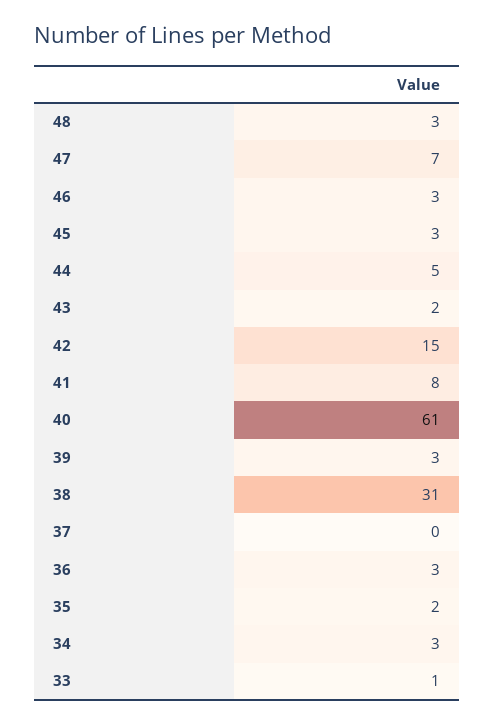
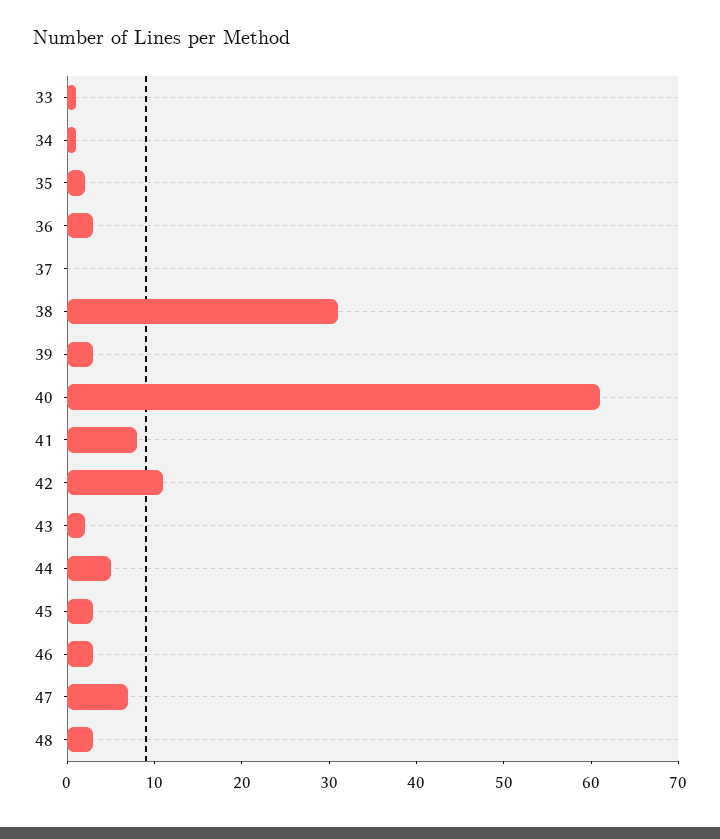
42: 15 -> 11
34: 3 -> 1

